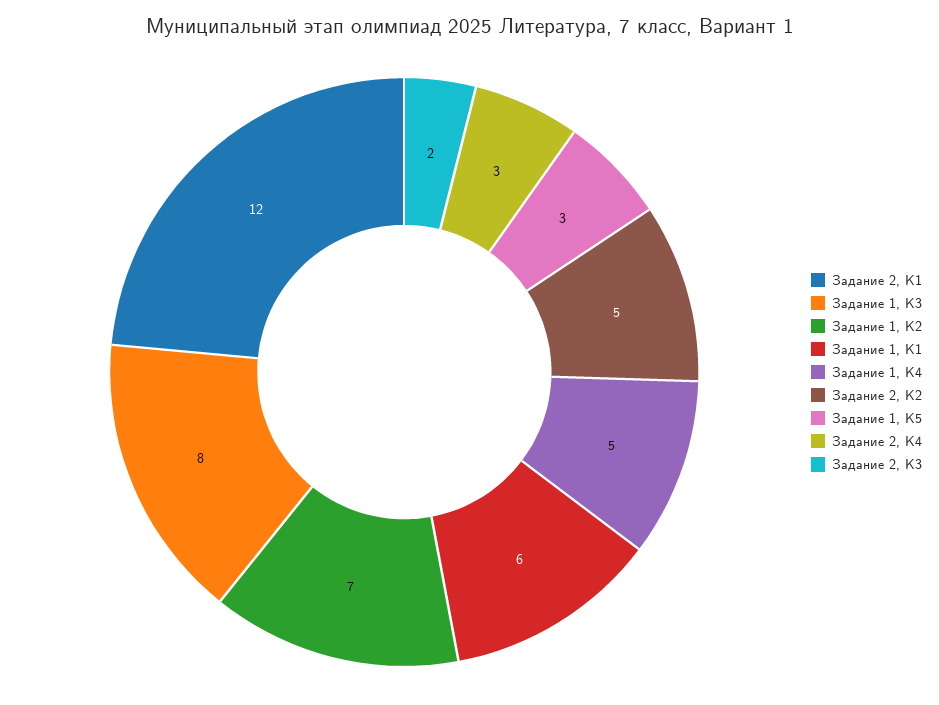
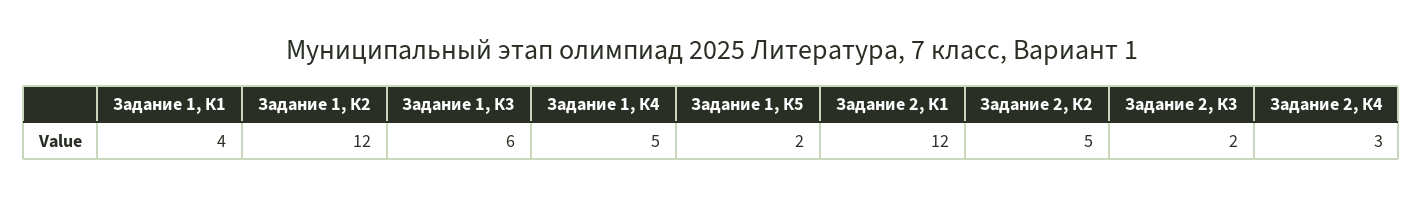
Задание 1, К3: 8 -> 6
Задание 1, К2: 7 -> 12
Задание 1, К1: 6 -> 4
Задание 1, К5: 3 -> 2

